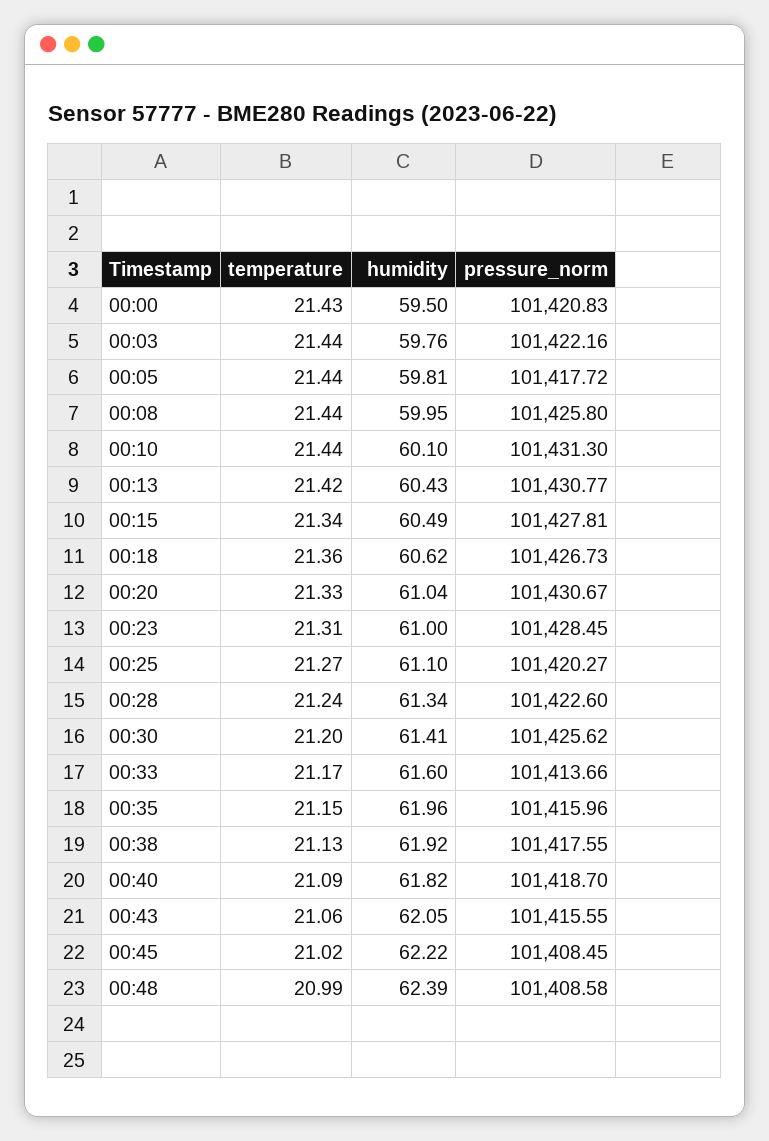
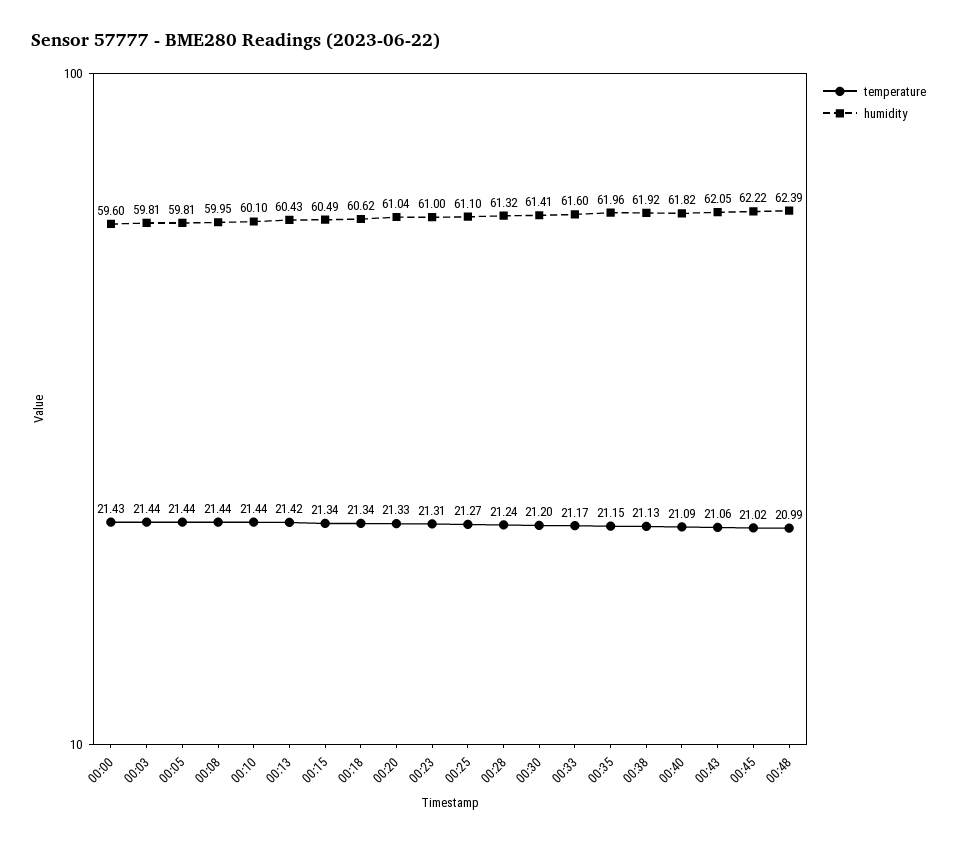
humidity, 00:00: 59.5 -> 59.6
pressure_norm, 00:00: 101420.83 -> none
humidity, 00:03: 59.76 -> 59.81
pressure_norm, 00:03: 101422.16 -> none
pressure_norm, 00:05: 101417.72 -> none
pressure_norm, 00:08: 101425.8 -> none
pressure_norm, 00:10: 101431.3 -> none
pressure_norm, 00:13: 101430.77 -> none
pressure_norm, 00:15: 101427.81 -> none
temperature, 00:18: 21.36 -> 21.34
pressure_norm, 00:18: 101426.73 -> none
pressure_norm, 00:20: 101430.67 -> none
pressure_norm, 00:23: 101428.45 -> none
pressure_norm, 00:25: 101420.27 -> none
humidity, 00:28: 61.34 -> 61.32
pressure_norm, 00:28: 101422.6 -> none
pressure_norm, 00:30: 101425.62 -> none
pressure_norm, 00:33: 101413.66 -> none
pressure_norm, 00:35: 101415.96 -> none
pressure_norm, 00:38: 101417.55 -> none
pressure_norm, 00:40: 101418.7 -> none
pressure_norm, 00:43: 101415.55 -> none
pressure_norm, 00:45: 101408.45 -> none
pressure_norm, 00:48: 101408.58 -> none

